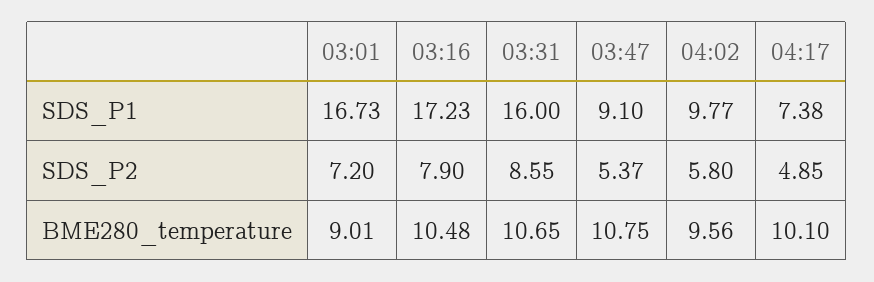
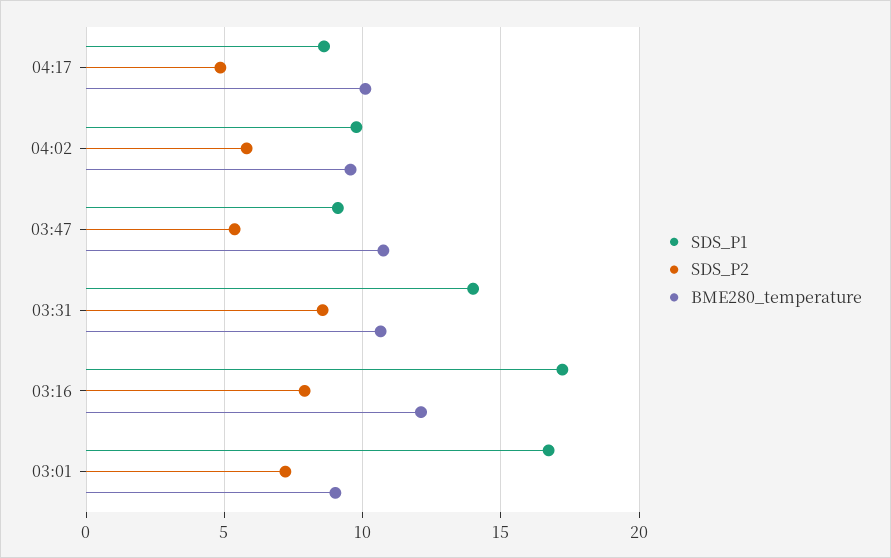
SDS_P1, 03:31: 16 -> 14
SDS_P1, 04:17: 7.38 -> 8.5
BME280_temperature, 03:16: 10.48 -> 12

